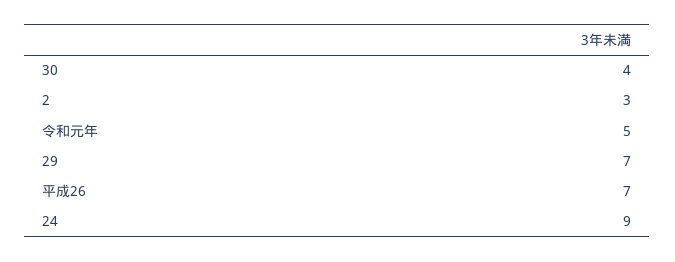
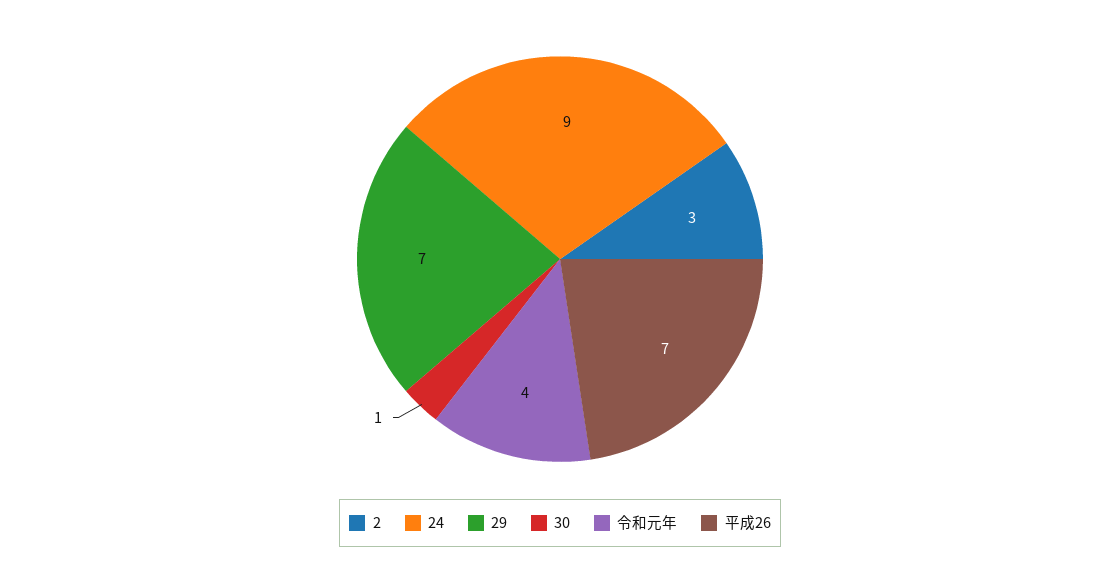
30: 4 -> 1
令和元年: 5 -> 4

